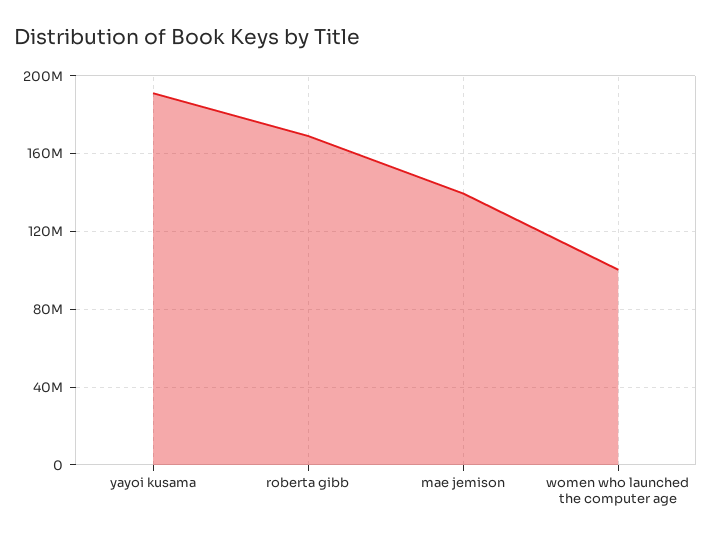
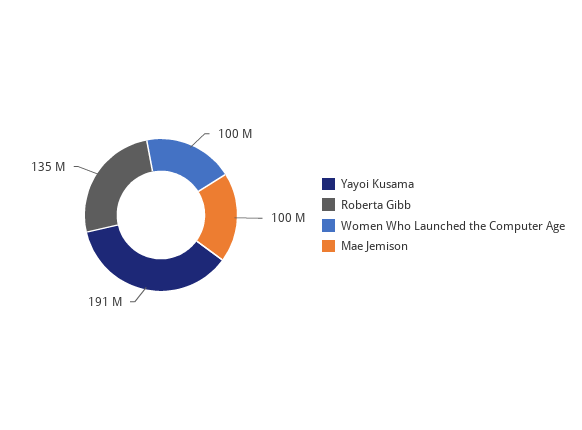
roberta gibb: 170000000 -> 135000000
mae jemison: 140000000 -> 100000000

